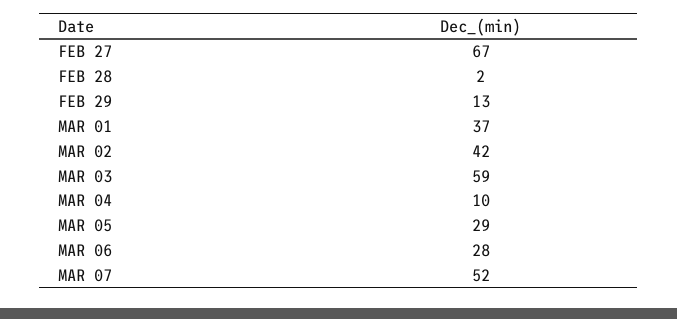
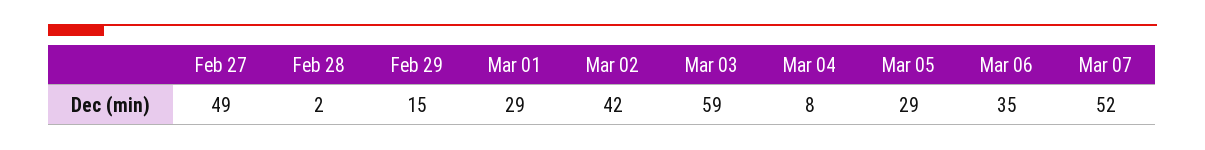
FEB 27: 67 -> 49
FEB 29: 13 -> 15
MAR 01: 37 -> 29
MAR 04: 10 -> 8
MAR 06: 28 -> 35

